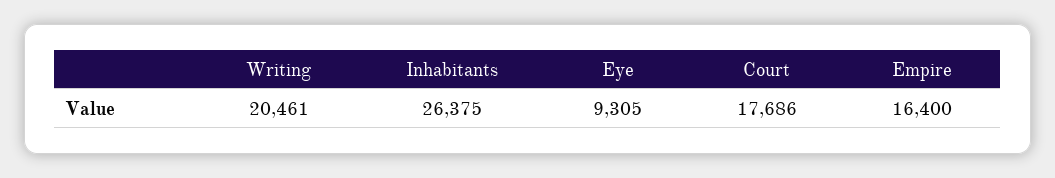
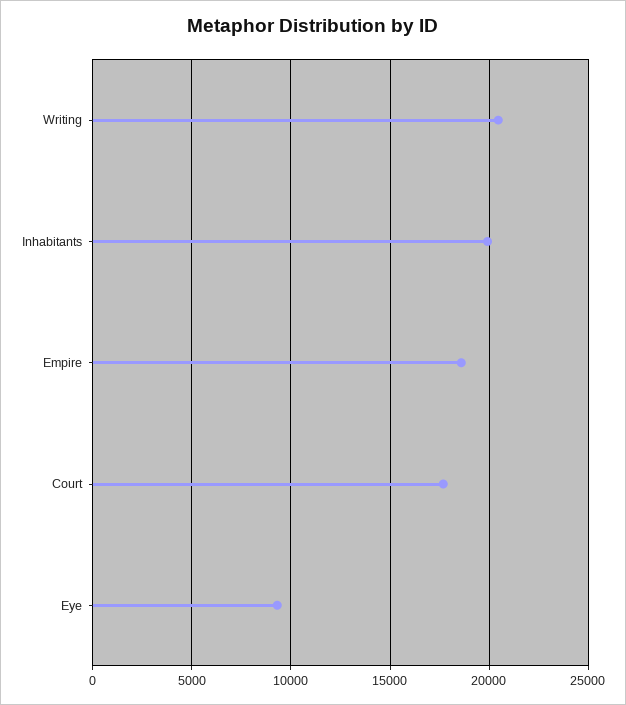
Inhabitants: 26375 -> 20000
Empire: 16400 -> 18500

